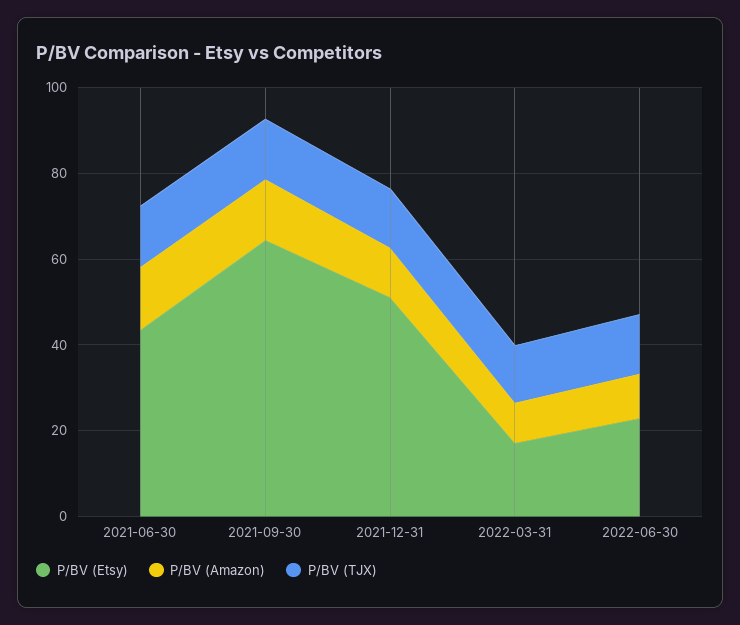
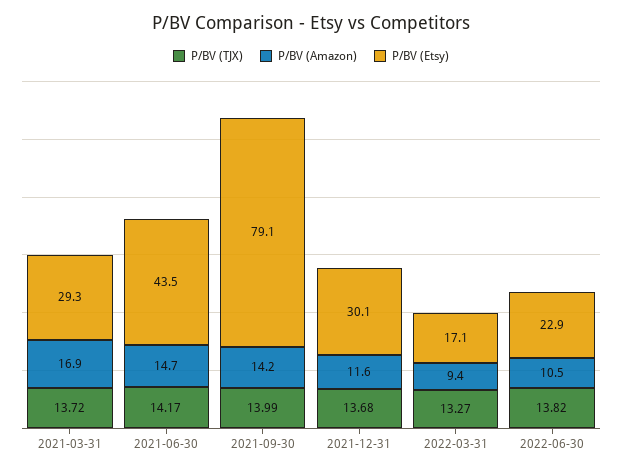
P/BV (Etsy), 2021-09-30: 65 -> 79.1
P/BV (Etsy), 2021-12-31: 50 -> 30.1
P/BV (TJX), 2021-03-31: none -> 13.72
P/BV (Amazon), 2021-03-31: none -> 16.9
P/BV (Etsy), 2021-03-31: none -> 29.3

